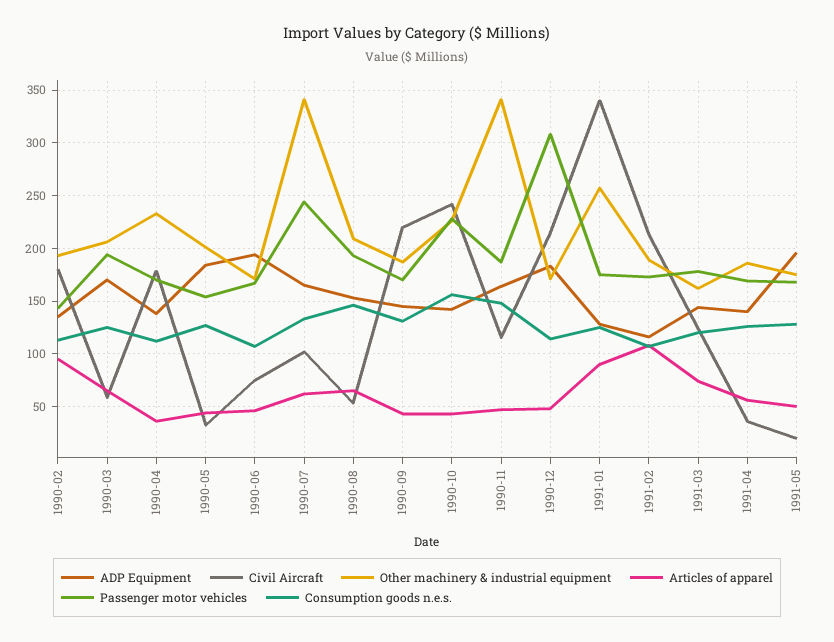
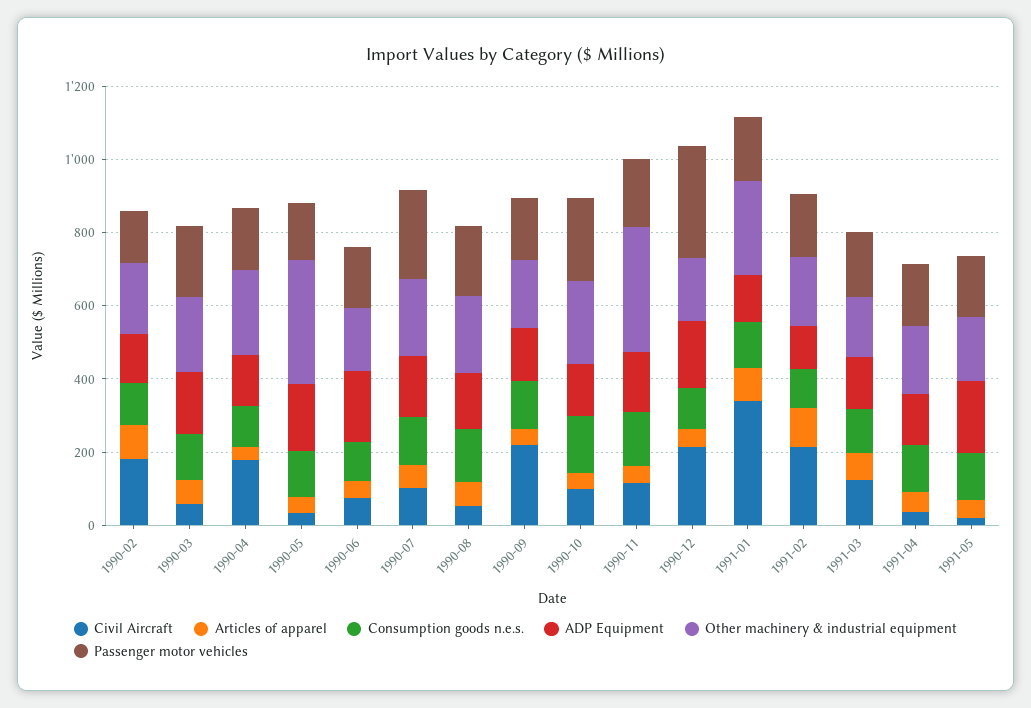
Other machinery & industrial equipment, 1990-05: 200 -> 350
Other machinery & industrial equipment, 1990-07: 340 -> 200
Civil Aircraft, 1990-10: 240 -> 100

